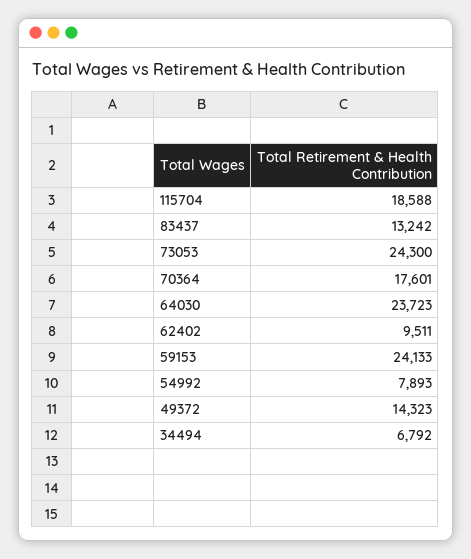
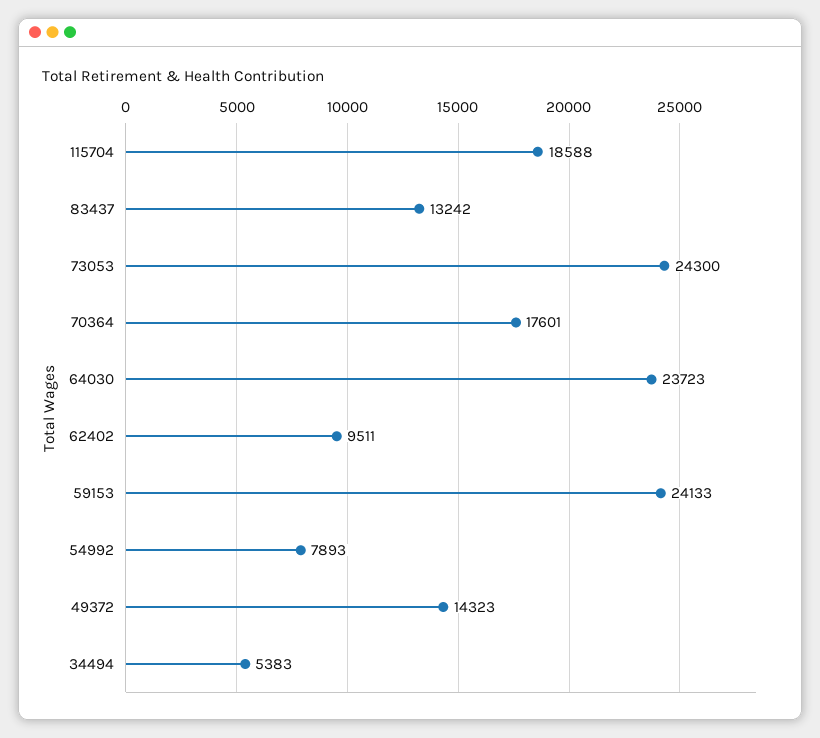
34494: 6792 -> 5383

